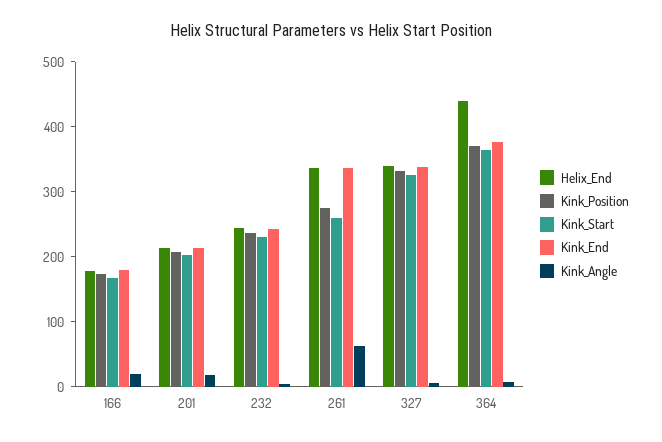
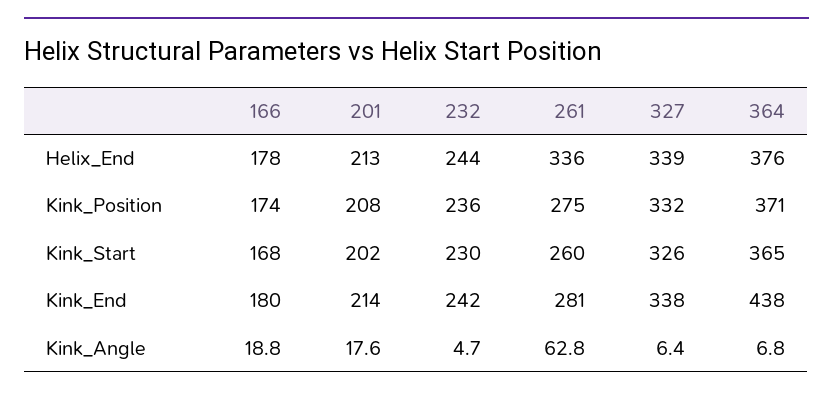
Kink_End, 261: 340 -> 281
Helix_End, 364: 440 -> 376
Kink_End, 364: 380 -> 438

